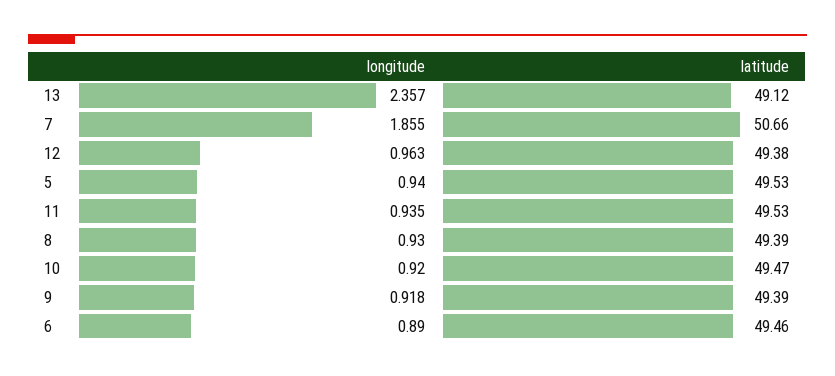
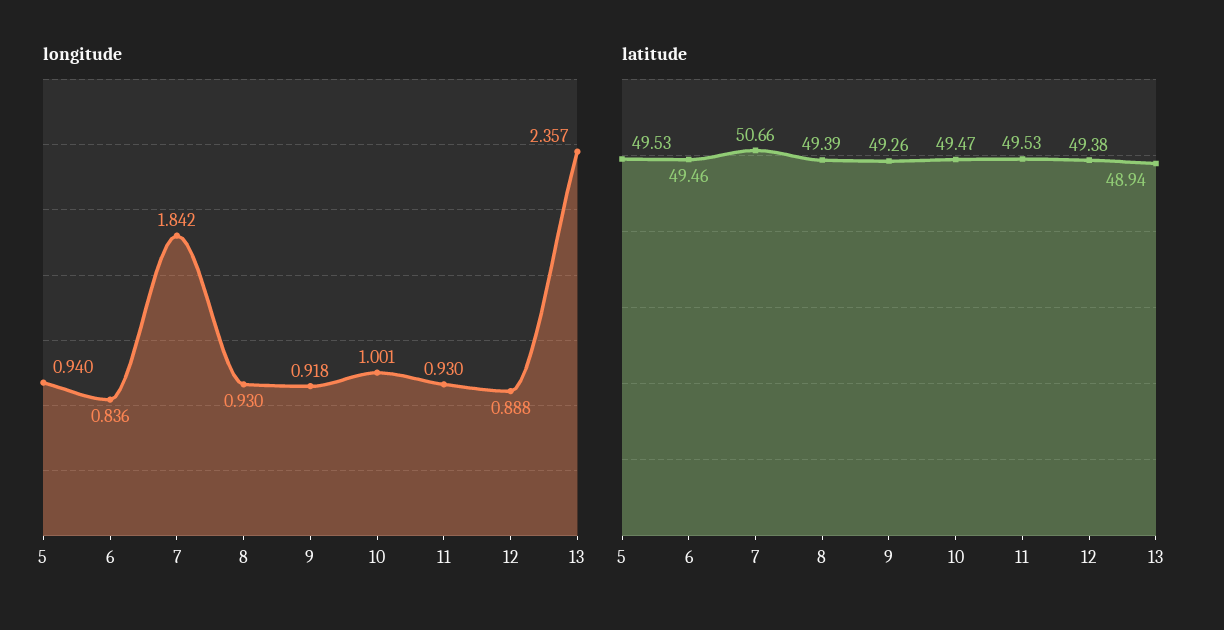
latitude, 13: 49.12 -> 48.94
longitude, 7: 1.855 -> 1.842
longitude, 12: 0.963 -> 0.888
longitude, 11: 0.935 -> 0.93
longitude, 10: 0.92 -> 1.001
latitude, 9: 49.39 -> 49.26
longitude, 6: 0.89 -> 0.836

